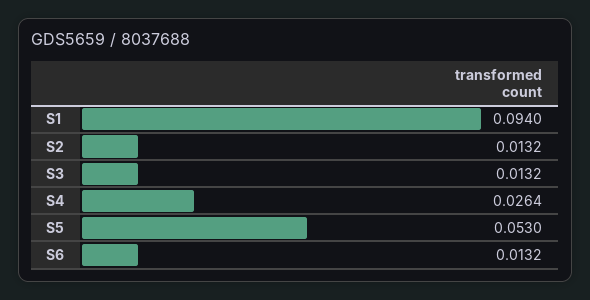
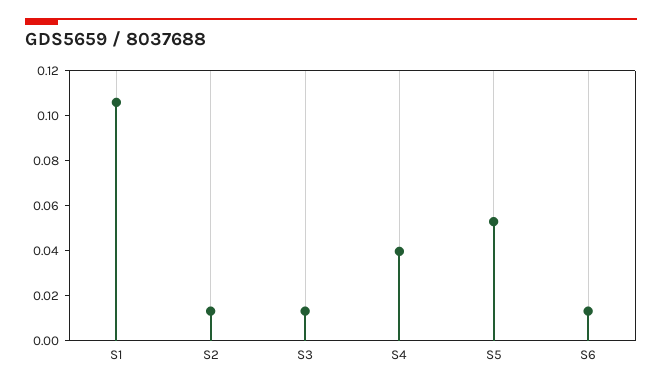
S1: 0.094 -> 0.105
S4: 0.0264 -> 0.04

